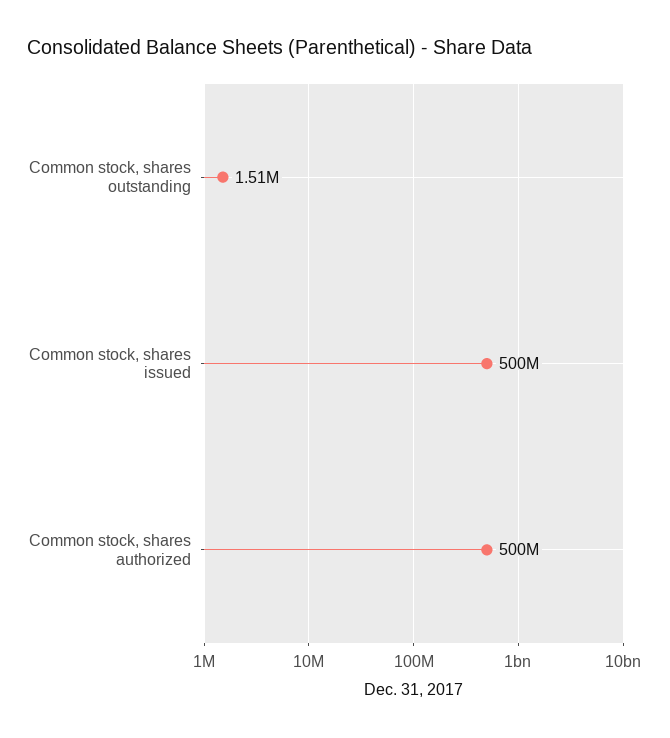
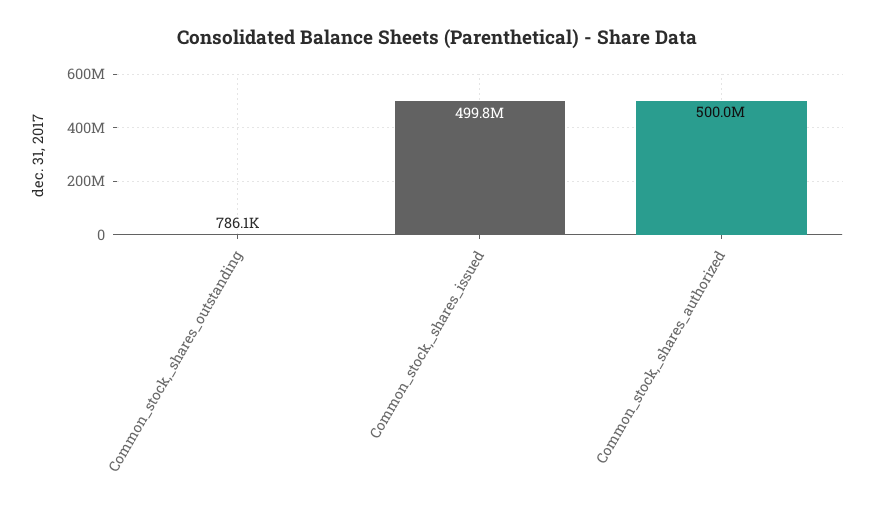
Common stock, shares outstanding: 1510000 -> 786100

